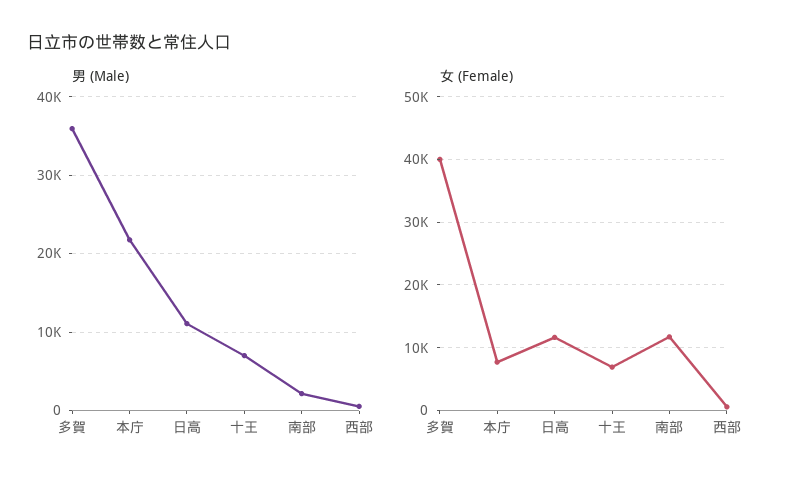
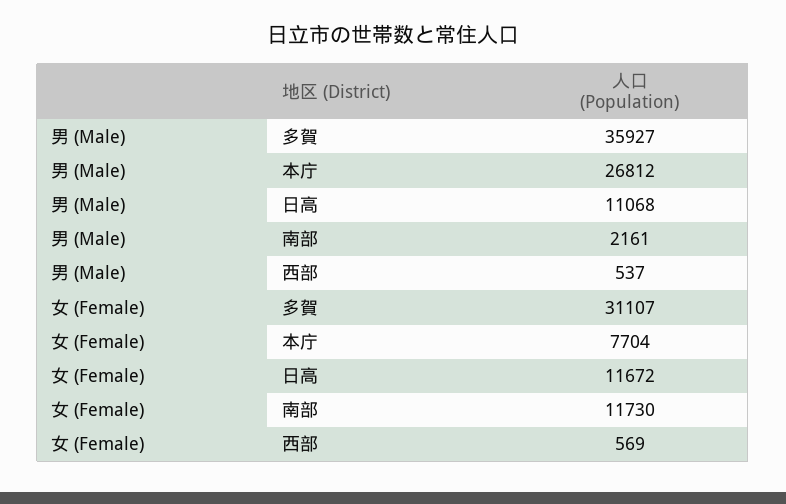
男 (Male), 本庁: 22000 -> 26812
男 (Male), 十王: 7000 -> none
女 (Female), 多賀: 40000 -> 31107
女 (Female), 十王: 7000 -> none

